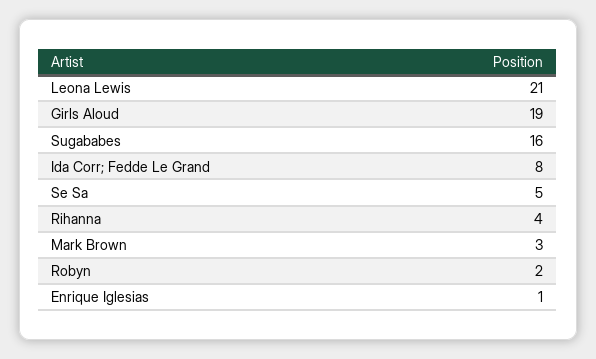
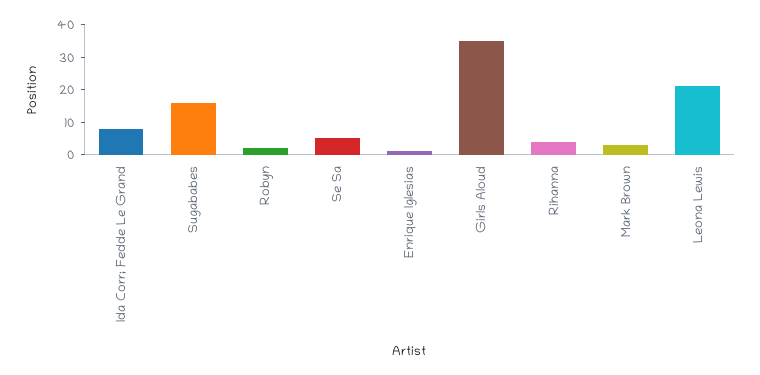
Girls Aloud: 19 -> 35

